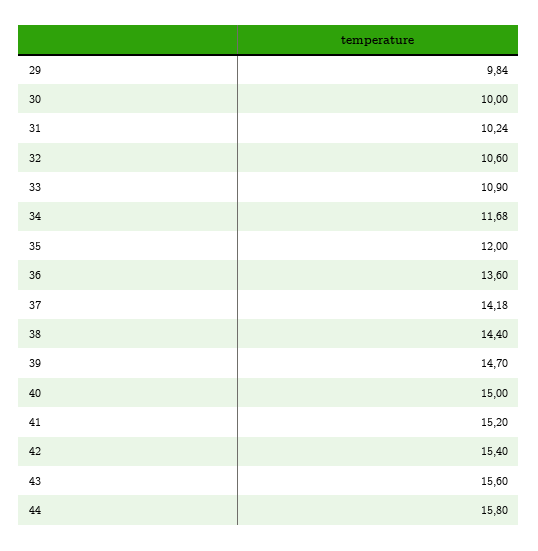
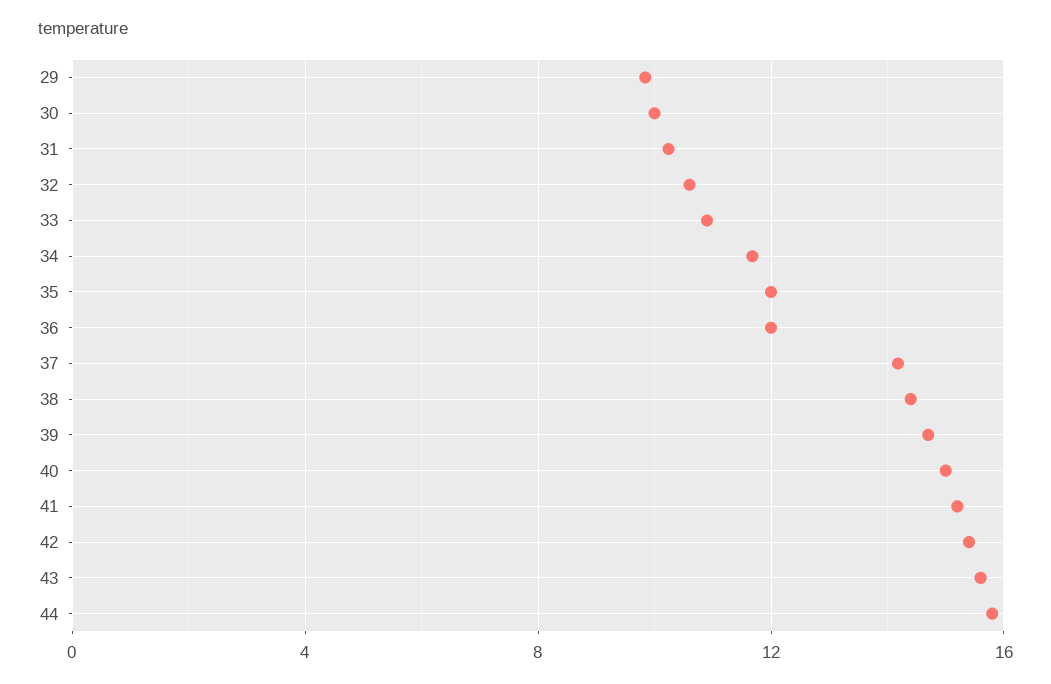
36: 13.6 -> 12

